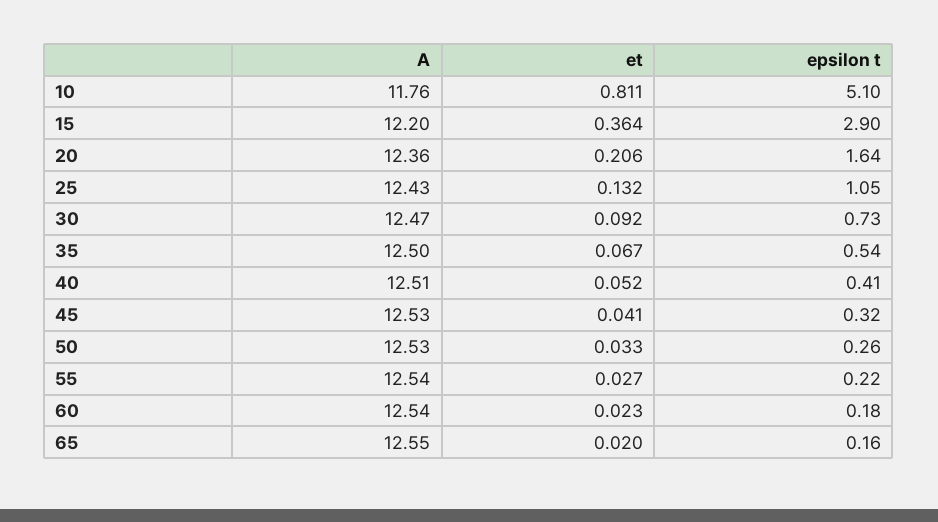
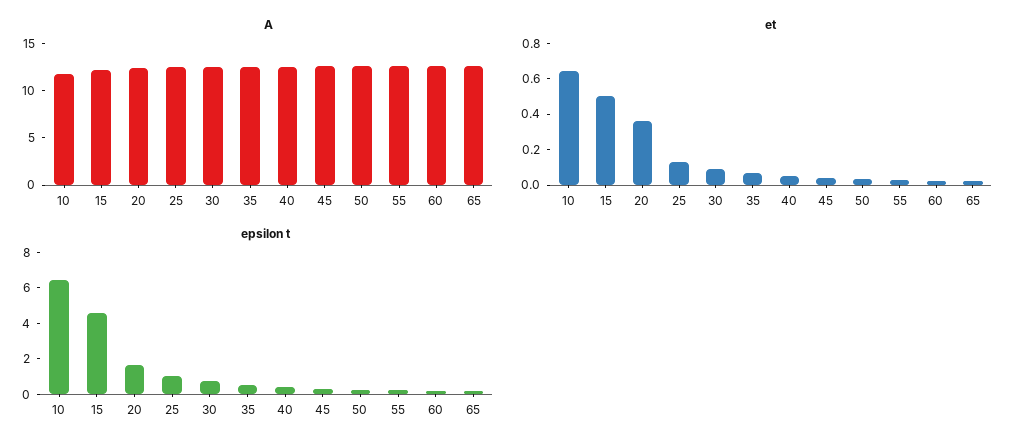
et, 10: 0.811 -> 0.65
epsilon t, 10: 5.1 -> 6.5
et, 15: 0.364 -> 0.5
epsilon t, 15: 2.9 -> 4.5
et, 20: 0.206 -> 0.35

